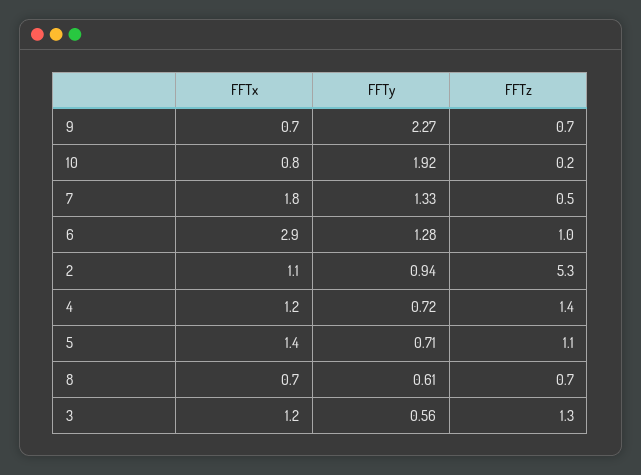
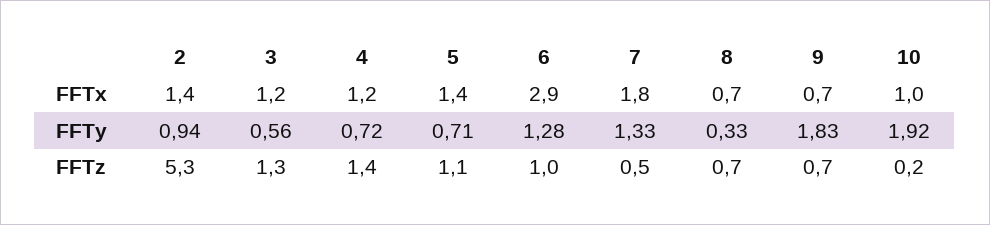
FFTy, 9: 2.27 -> 1.83
FFTx, 10: 0.8 -> 1
FFTx, 2: 1.1 -> 1.4
FFTy, 8: 0.61 -> 0.33

